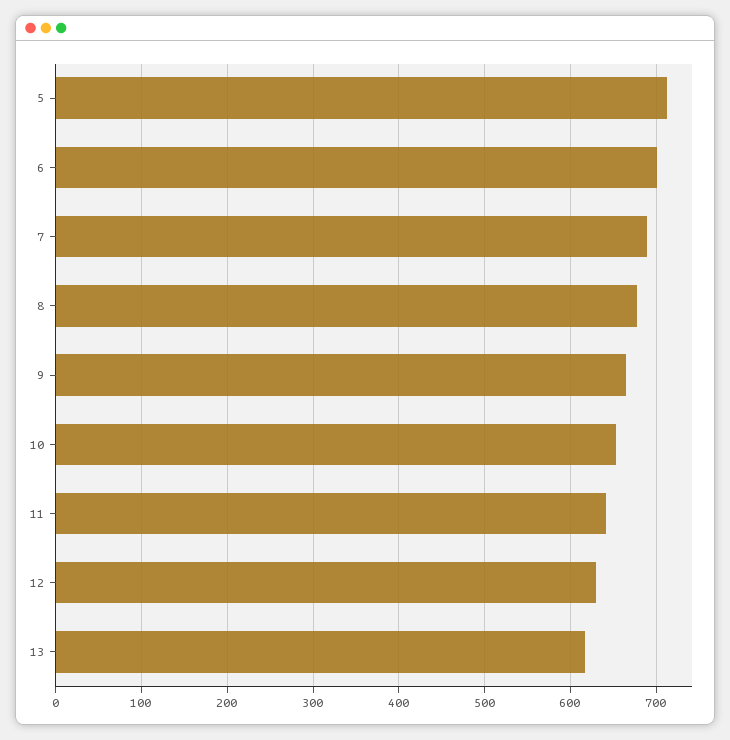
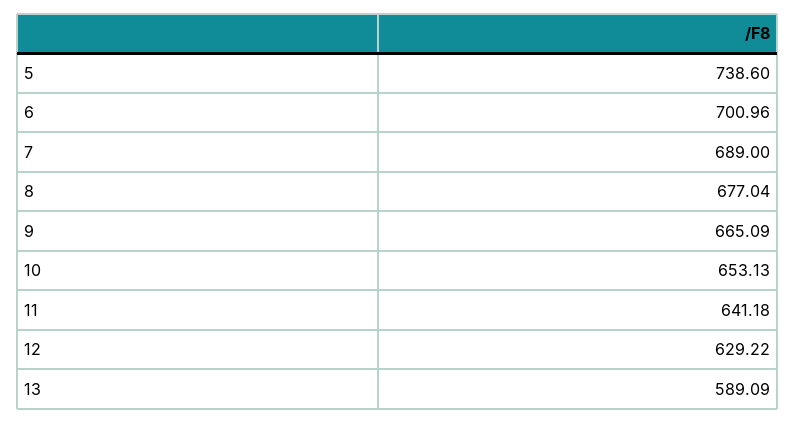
5: 710 -> 738.6
13: 620 -> 589.09

